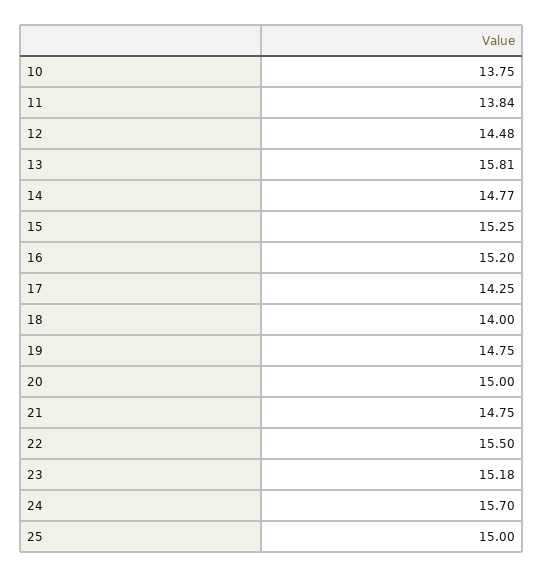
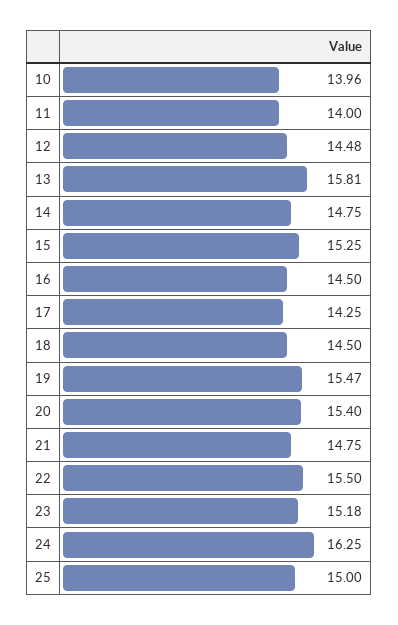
10: 13.75 -> 13.96
11: 13.84 -> 14
14: 14.77 -> 14.75
16: 15.2 -> 14.5
18: 14 -> 14.5
19: 14.75 -> 15.47
20: 15 -> 15.4
24: 15.7 -> 16.25

